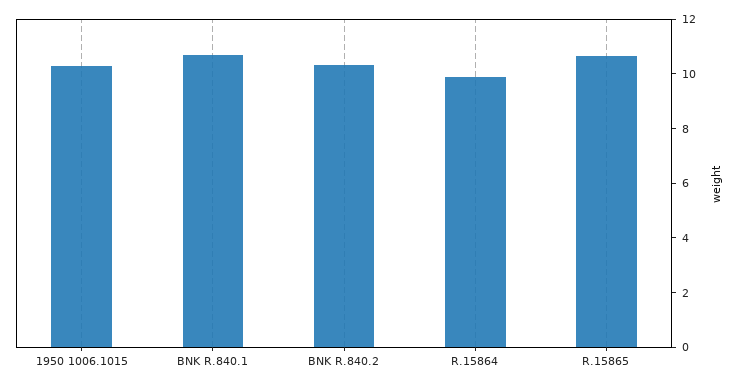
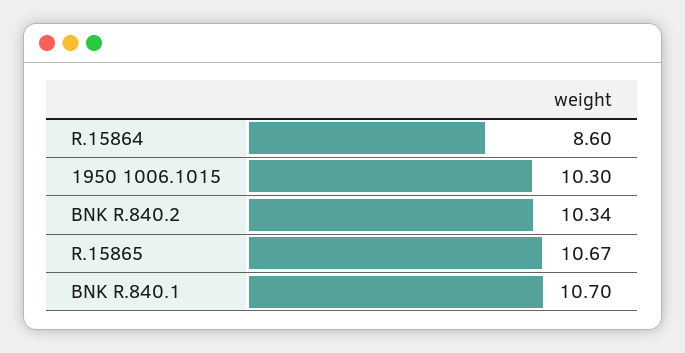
R.15864: 10 -> 8.6

